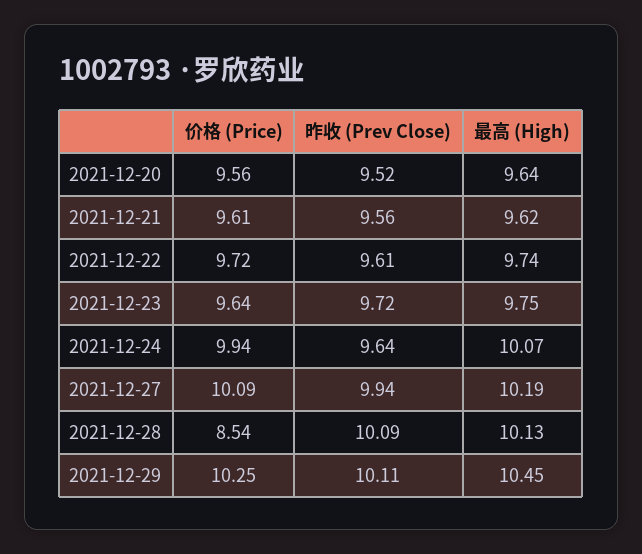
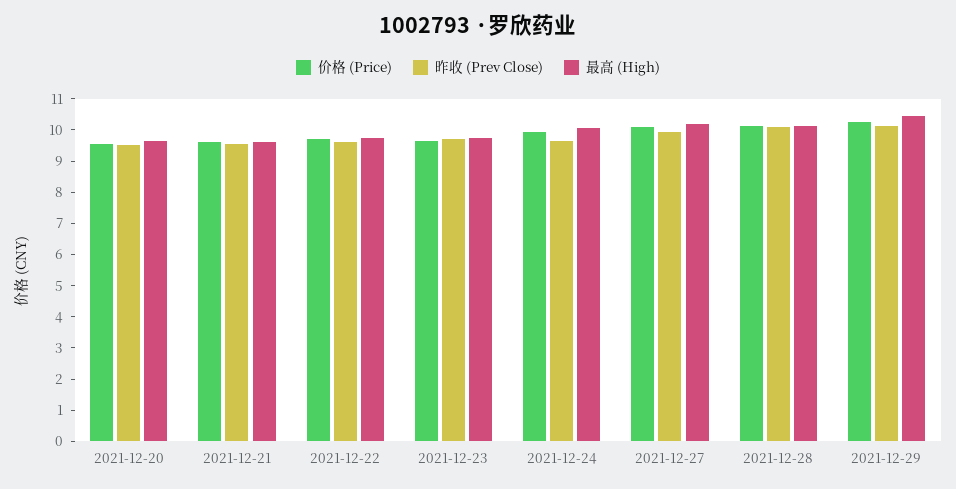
价格 (Price), 2021-12-28: 8.54 -> 10

